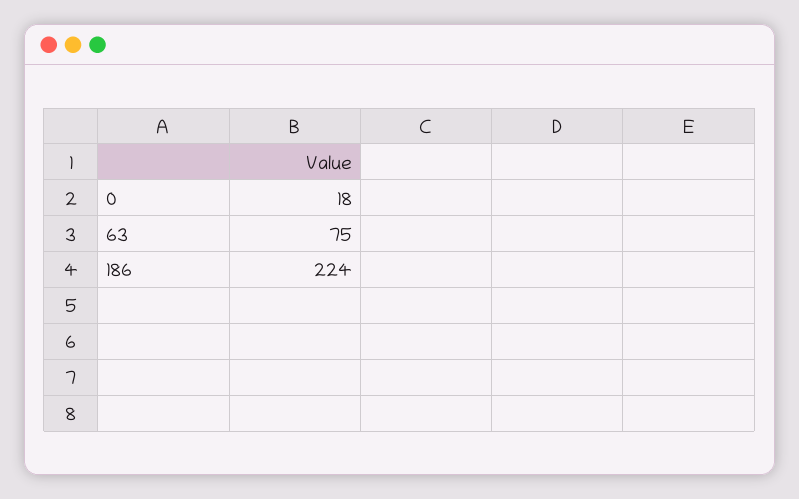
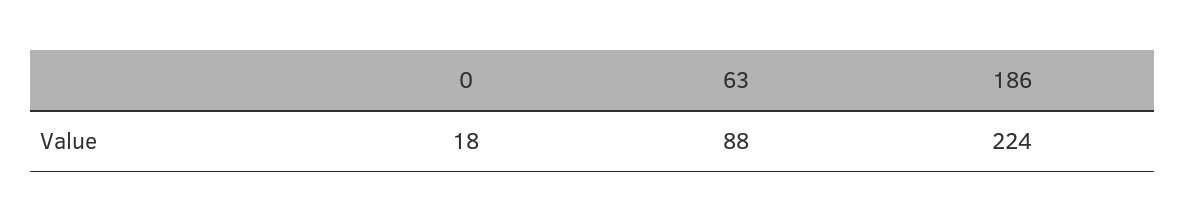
63: 75 -> 88

